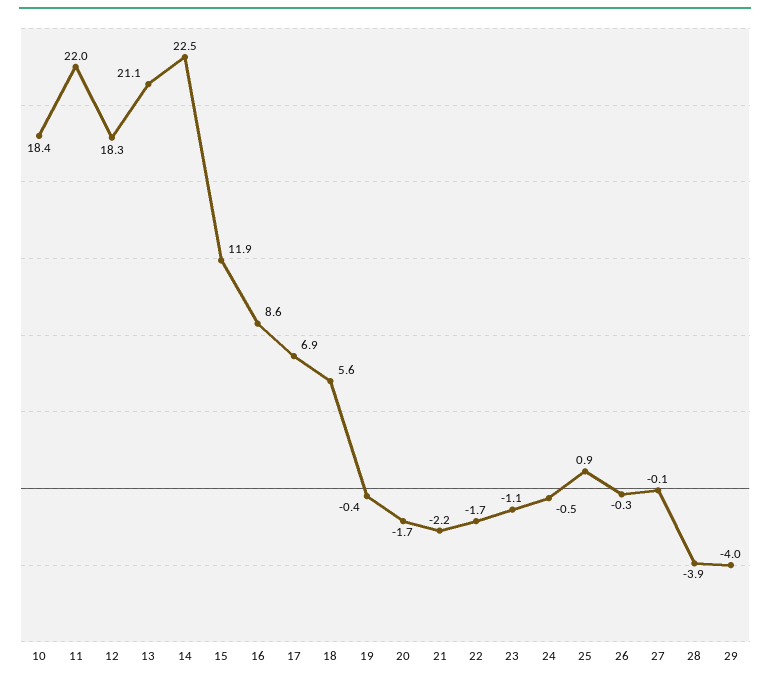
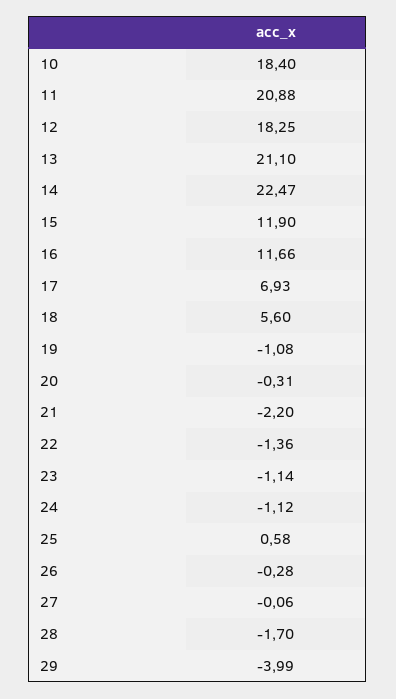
11: 22 -> 20.88
16: 8.6 -> 11.66
19: -0.4 -> -1.08
20: -1.7 -> -0.31
22: -1.7 -> -1.36
24: -0.5 -> -1.12
25: 0.9 -> 0.58
28: -3.9 -> -1.7

